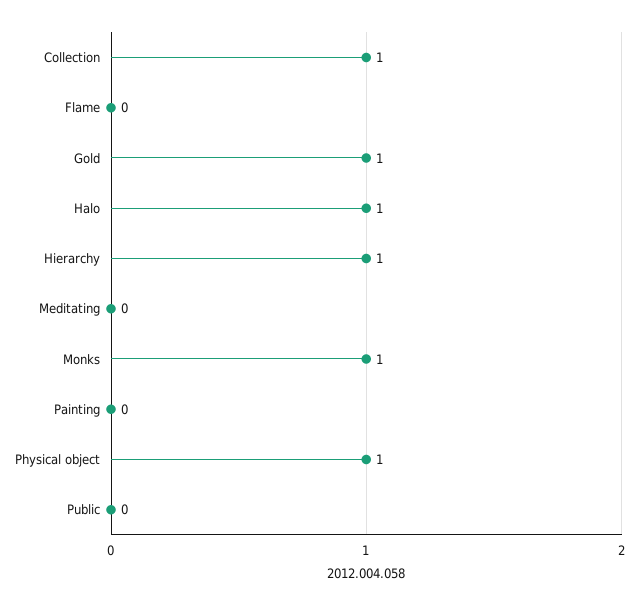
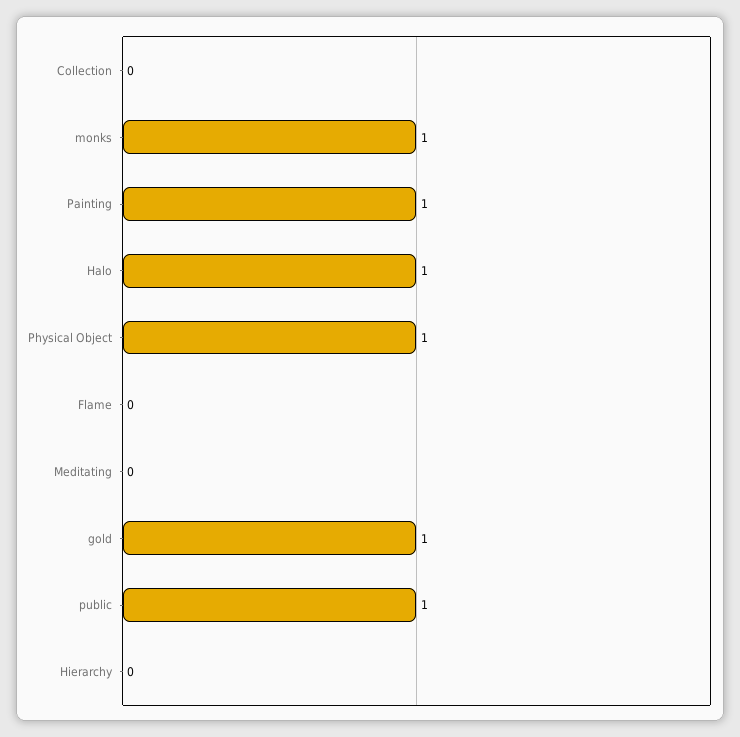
Collection: 1 -> 0
Hierarchy: 1 -> 0
Painting: 0 -> 1
Public: 0 -> 1

